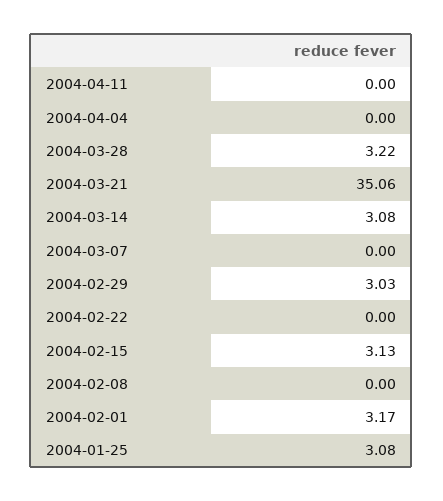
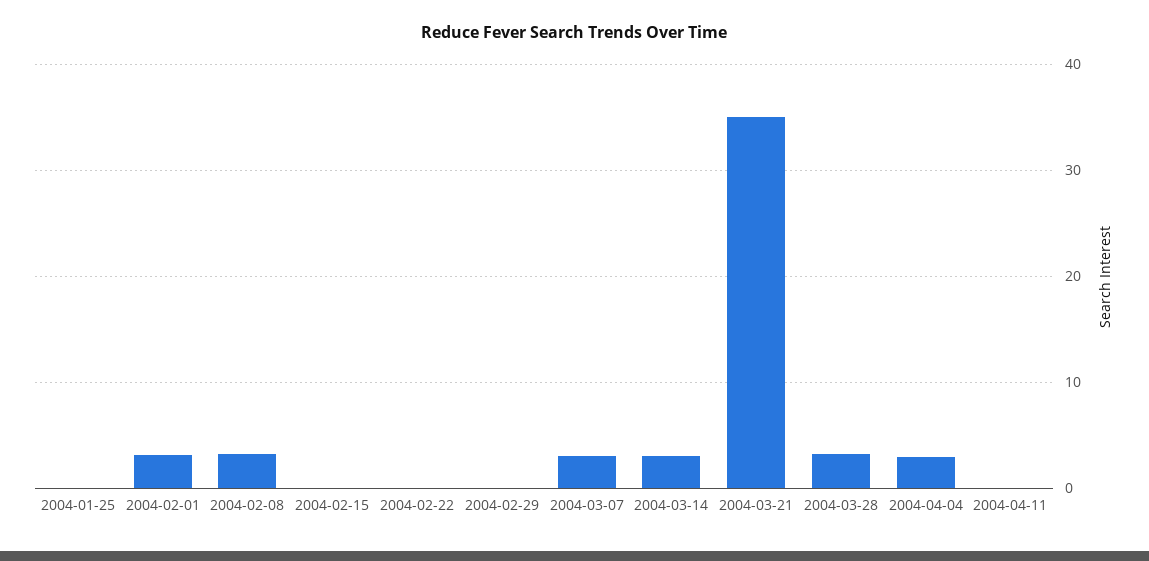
2004-04-04: 0 -> 3
2004-03-07: 0 -> 3
2004-02-29: 3.03 -> 0
2004-02-15: 3.13 -> 0
2004-02-08: 0 -> 3
2004-01-25: 3.08 -> 0

